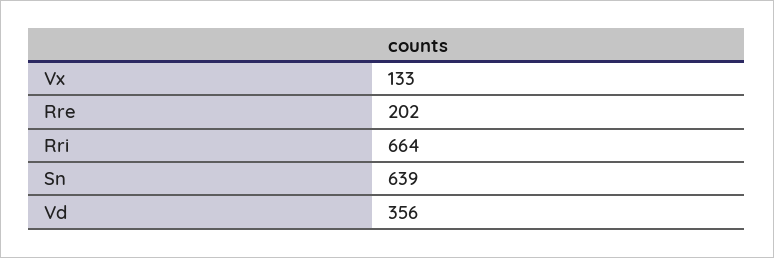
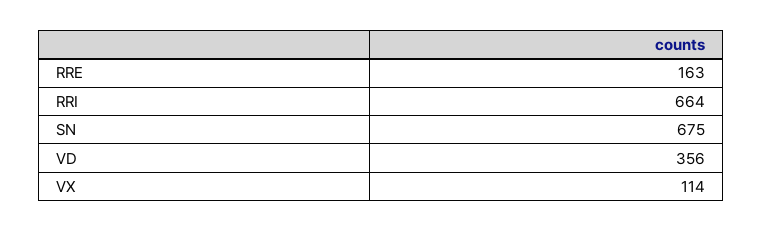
Vx: 133 -> 114
Rre: 202 -> 163
Sn: 639 -> 675

